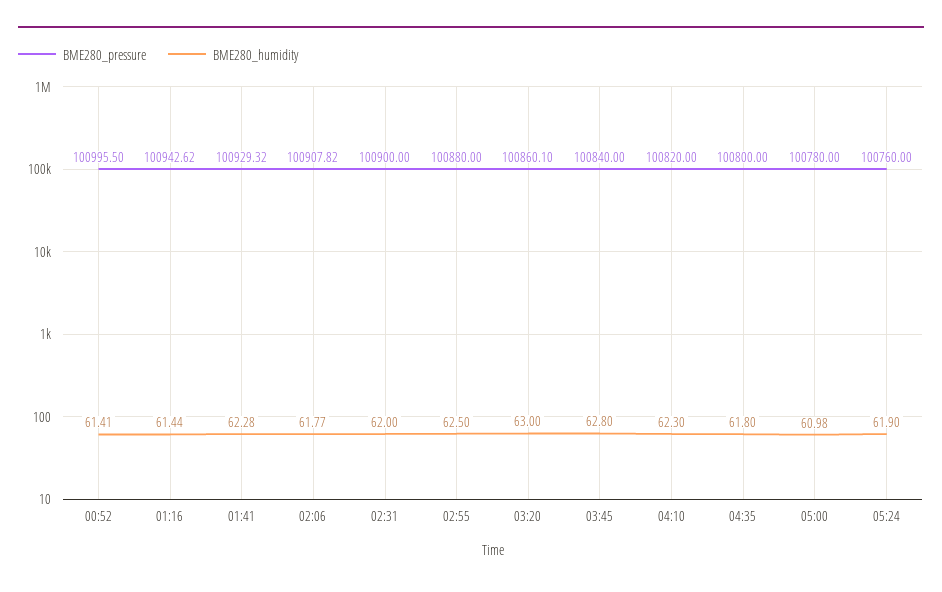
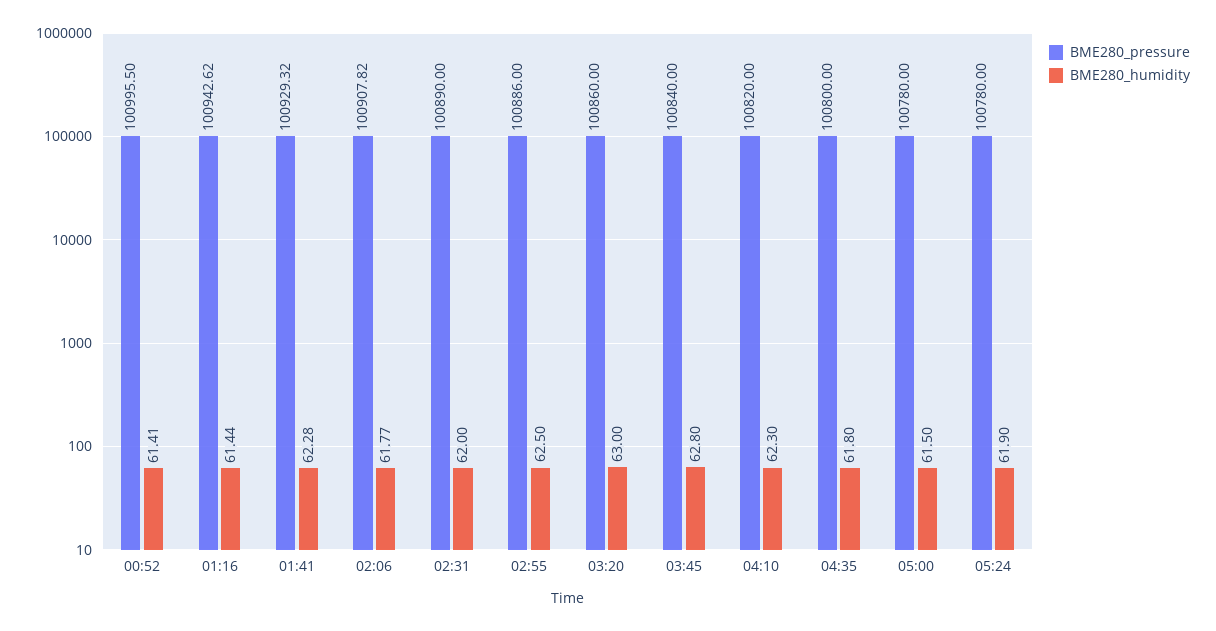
BME280_pressure, 02:31: 100900 -> 100890
BME280_pressure, 02:55: 100880 -> 100886
BME280_pressure, 03:20: 100860.1 -> 100860
BME280_humidity, 05:00: 60.98 -> 61.5
BME280_pressure, 05:24: 100760 -> 100780

